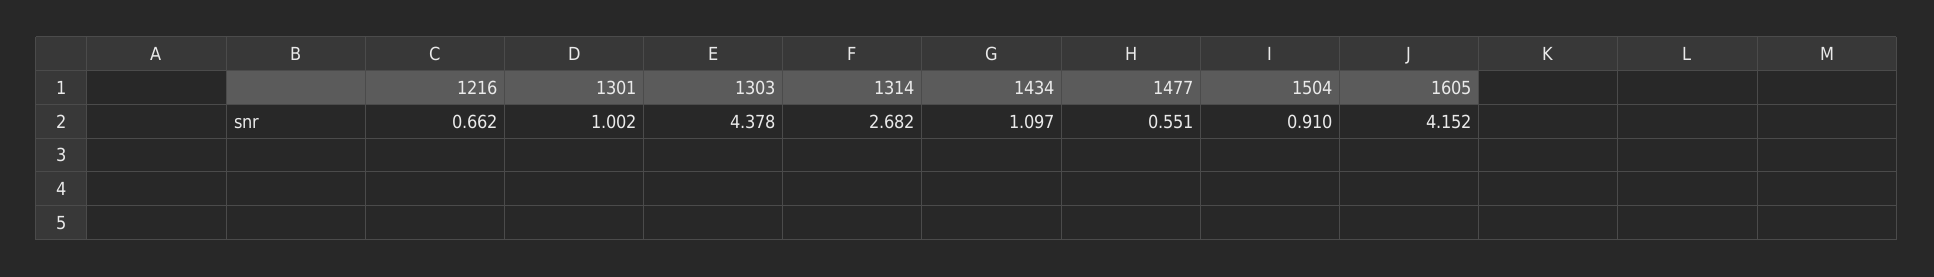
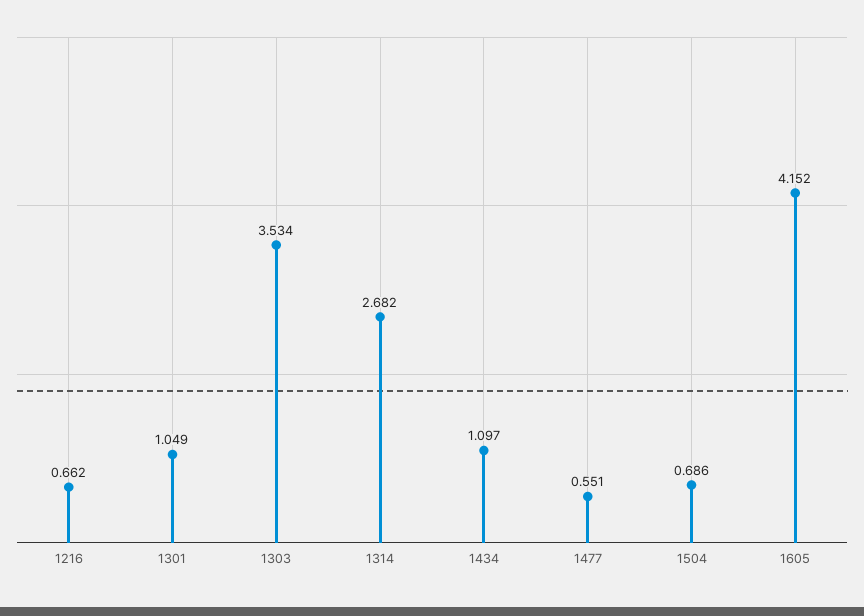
1301: 1.002 -> 1.049
1303: 4.378 -> 3.534
1504: 0.91 -> 0.686

